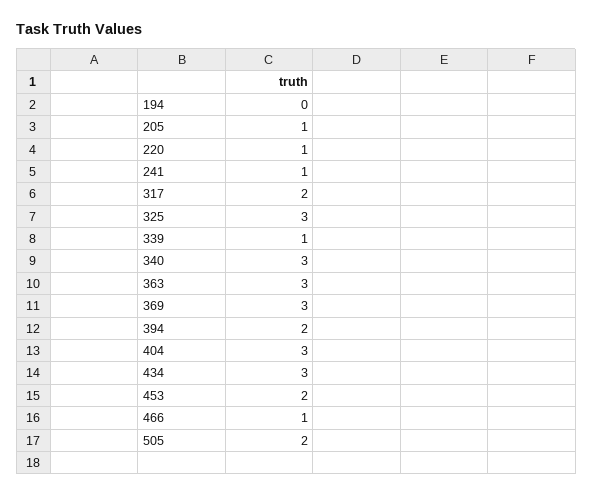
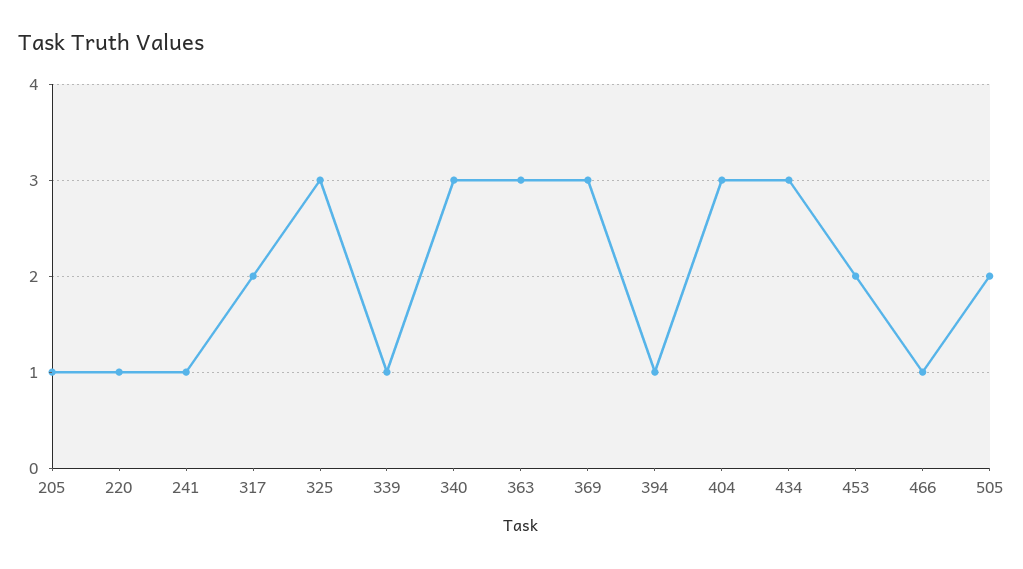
194: 0 -> none
394: 2 -> 1

